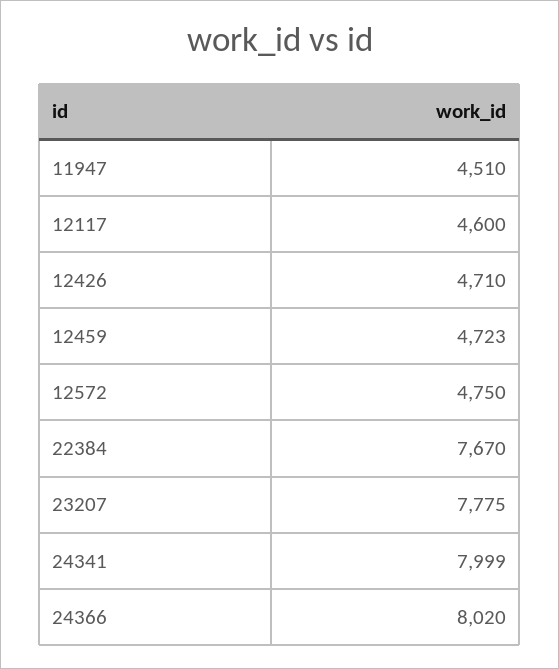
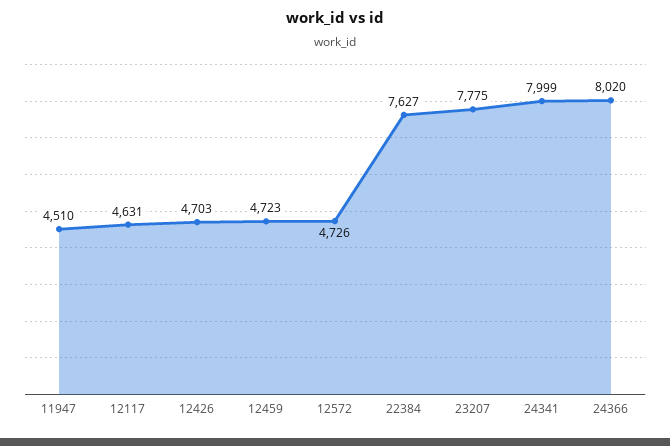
12117: 4600 -> 4631
12426: 4710 -> 4703
12572: 4750 -> 4726
22384: 7670 -> 7627

